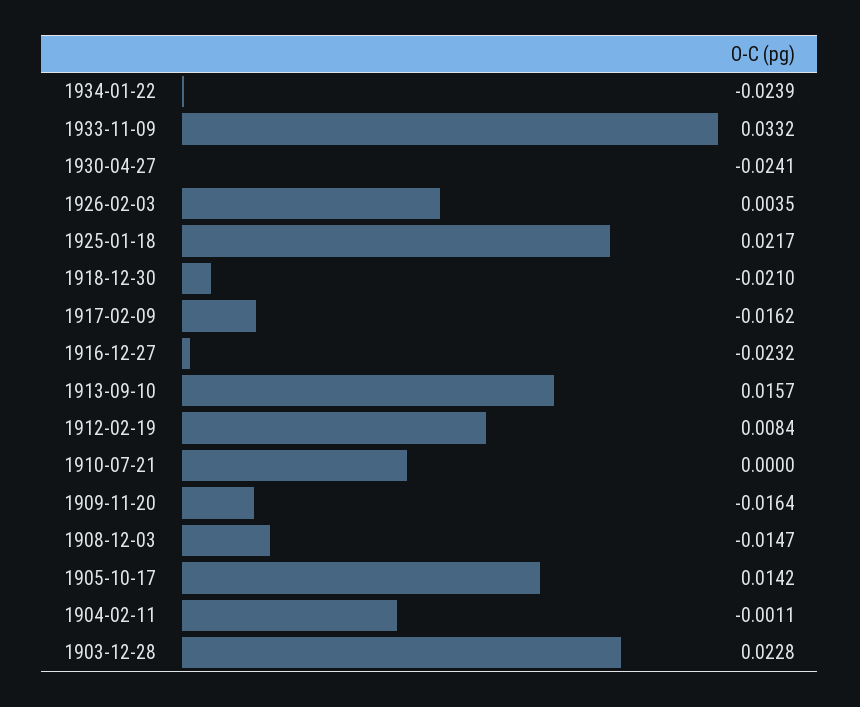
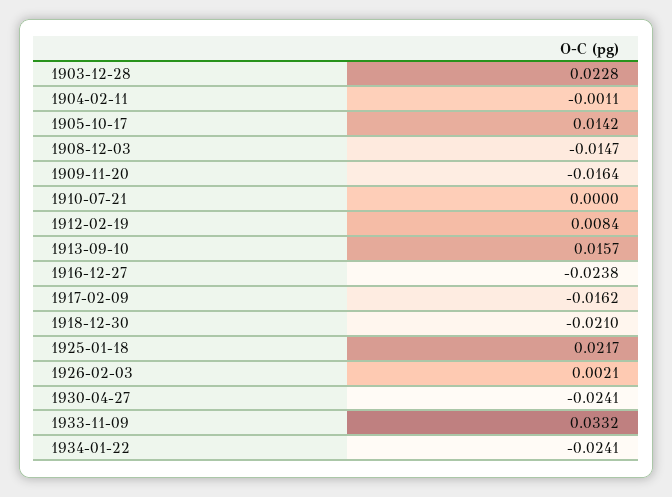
1934-01-22: -0.0239 -> -0.0241
1926-02-03: 0.0035 -> 0.0021
1916-12-27: -0.0232 -> -0.0238

